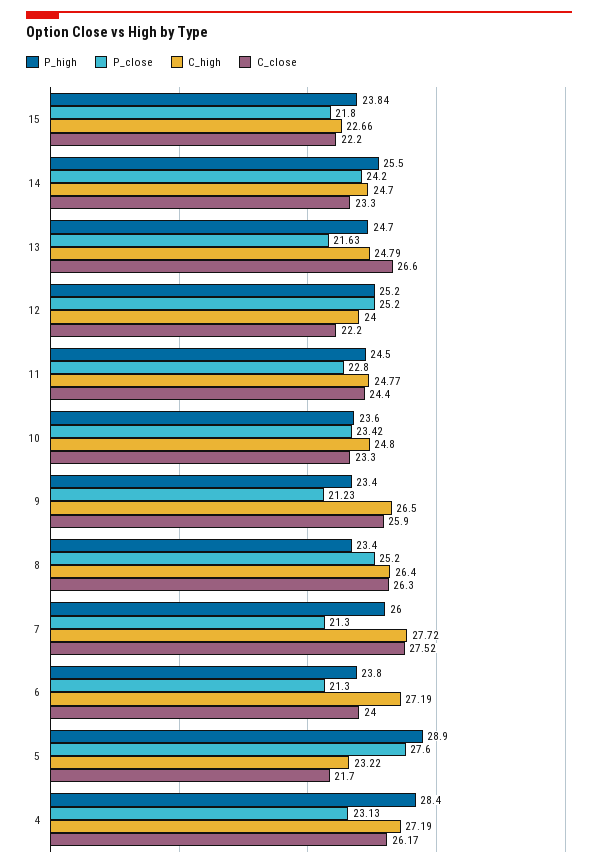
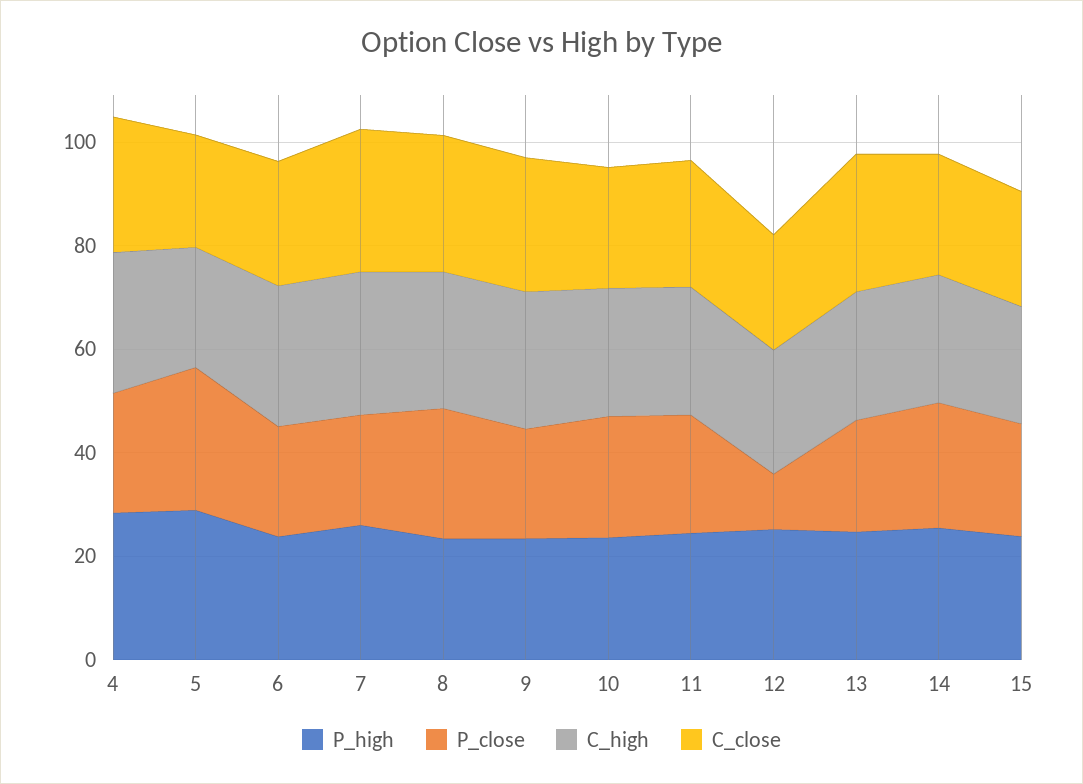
P_close, 12: 25.2 -> 10

